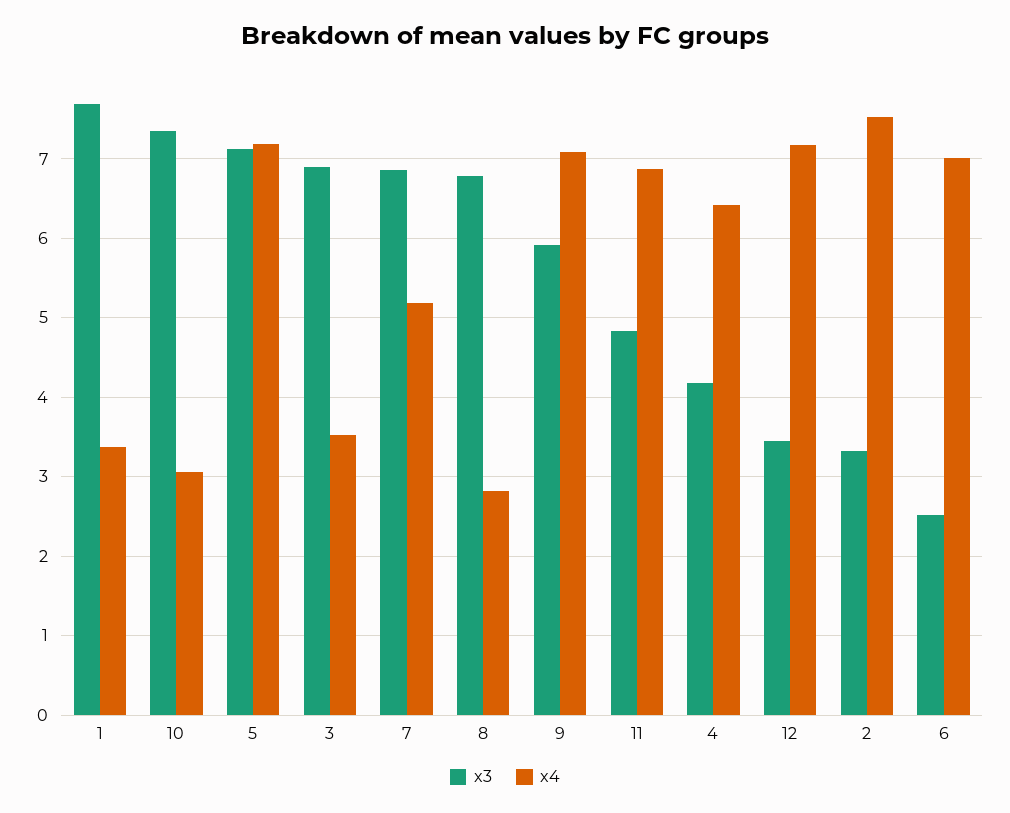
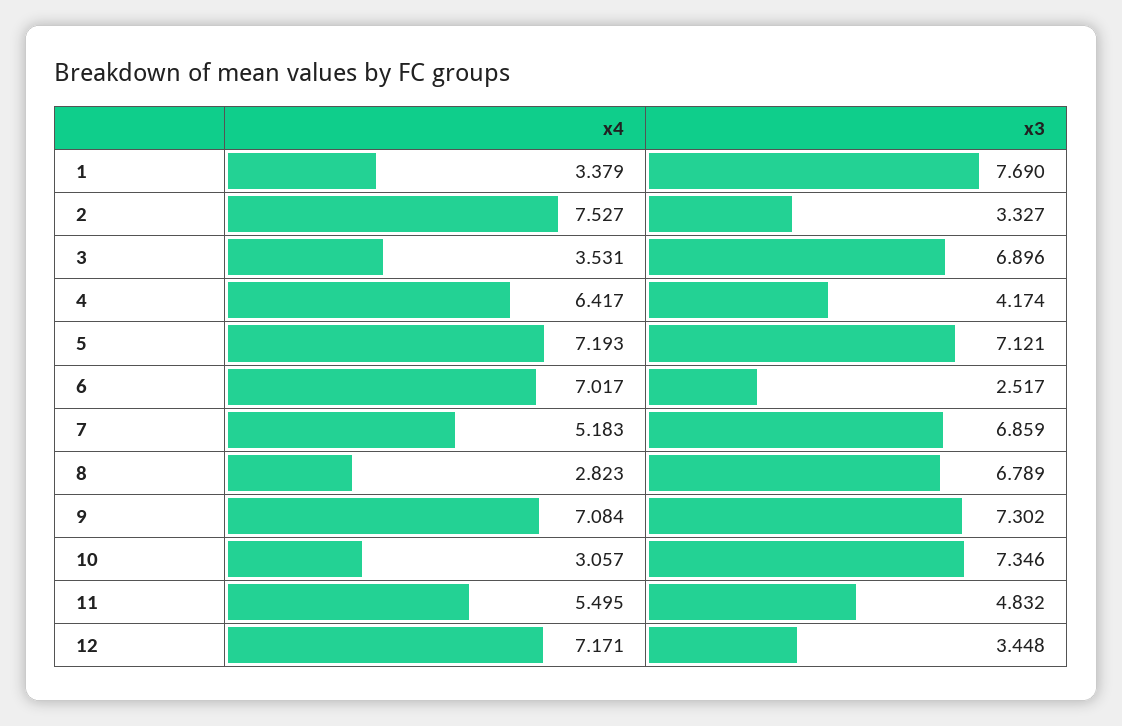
x3, 9: 5.9 -> 7.302
x4, 11: 6.9 -> 5.495

